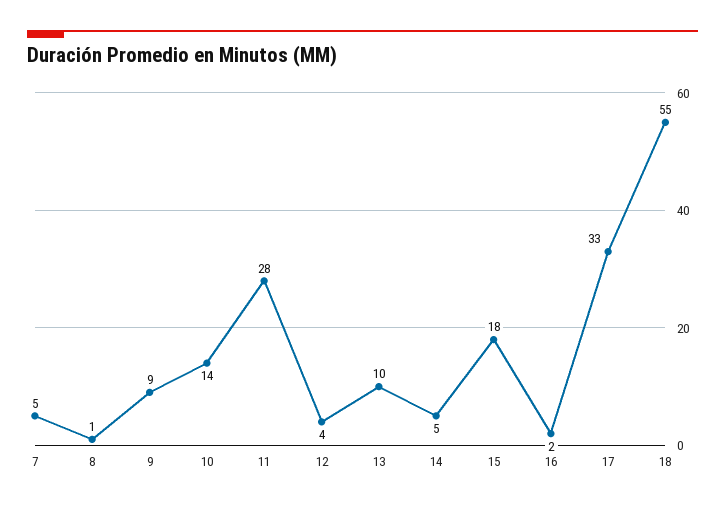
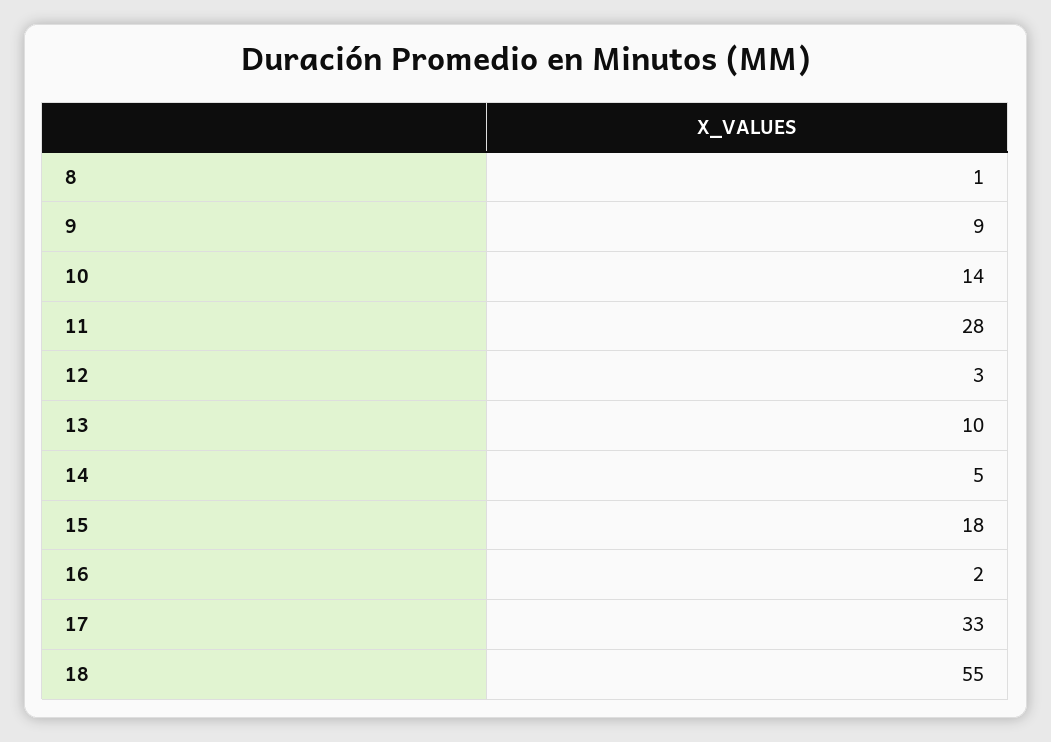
7: 5 -> none
12: 4 -> 3

